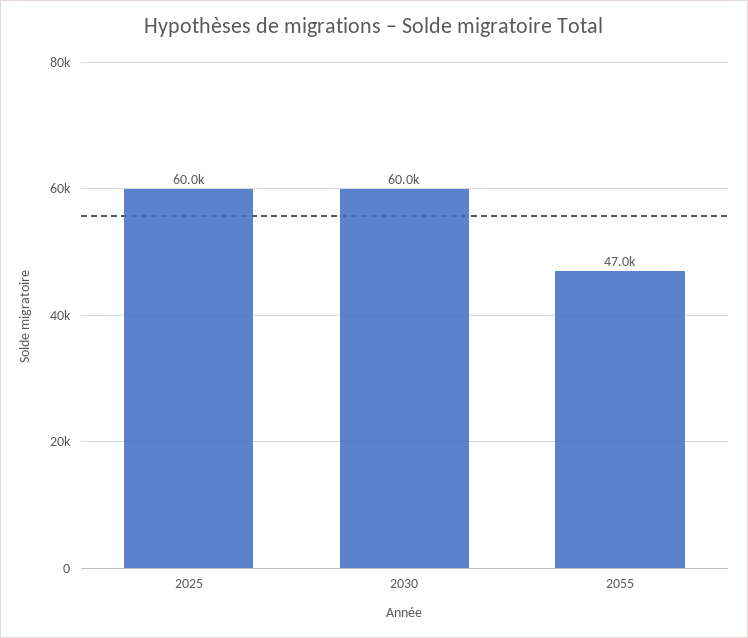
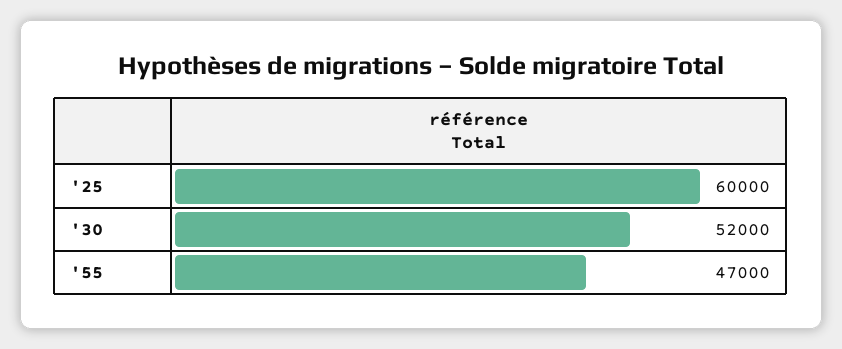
2030: 60000 -> 52000

